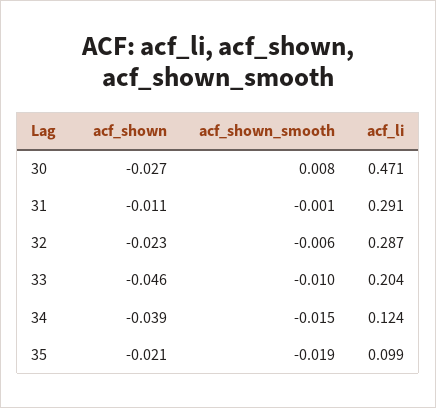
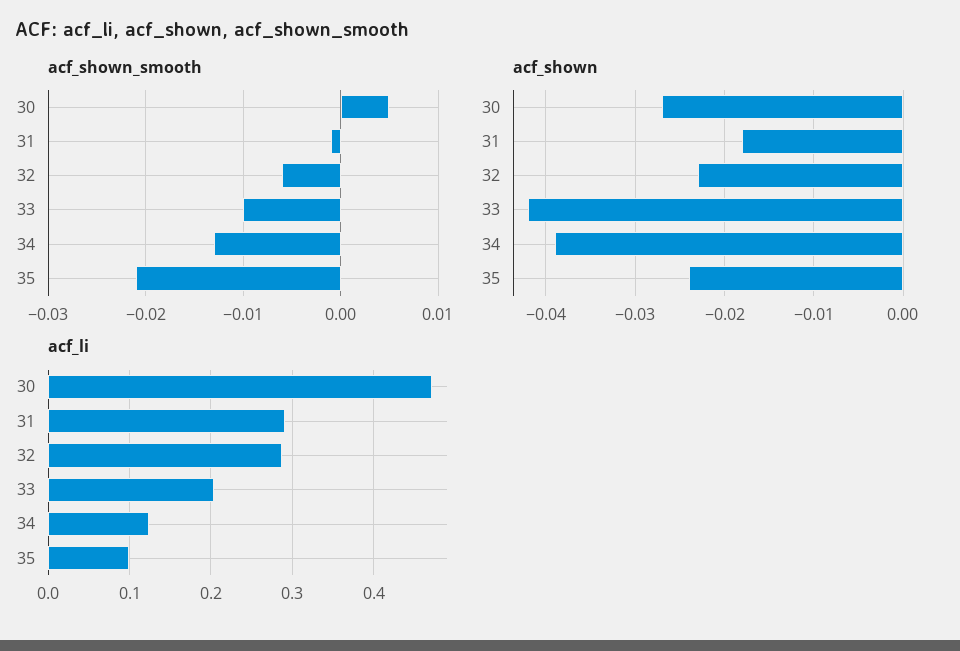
acf_shown_smooth, 30: 0.008 -> 0.005
acf_shown, 31: -0.011 -> -0.018
acf_shown, 33: -0.046 -> -0.042
acf_shown_smooth, 34: -0.015 -> -0.013
acf_shown, 35: -0.021 -> -0.024
acf_shown_smooth, 35: -0.019 -> -0.021

